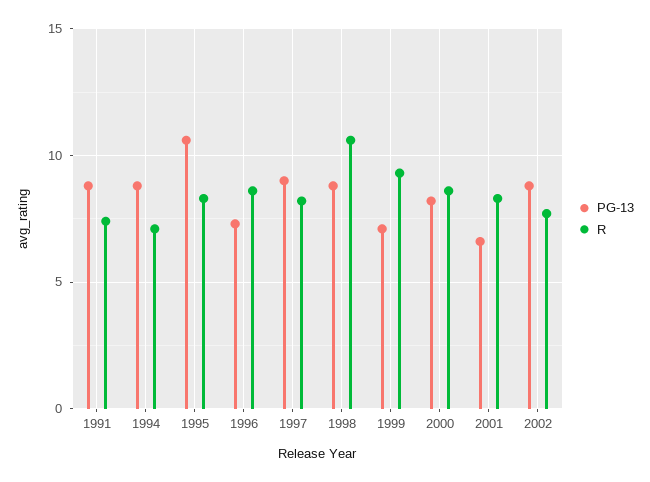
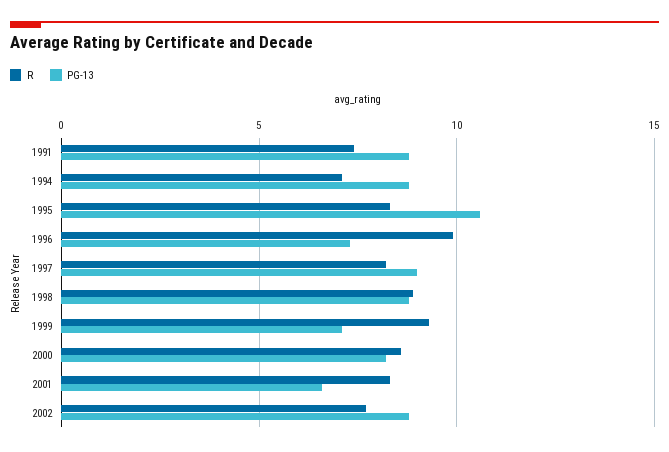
R, 1996: 8.5 -> 10
R, 1998: 10.5 -> 9

